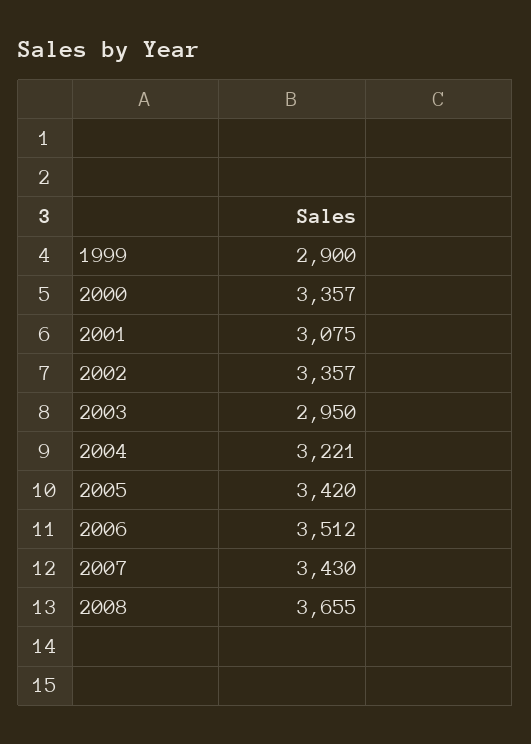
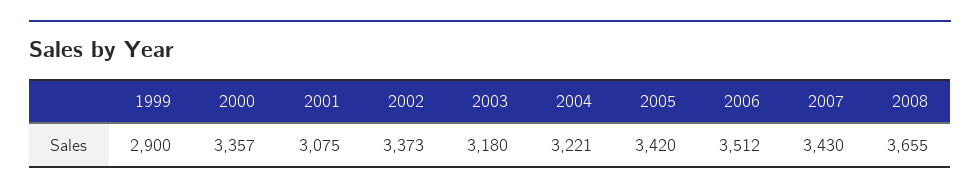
2002: 3357 -> 3373
2003: 2950 -> 3180

